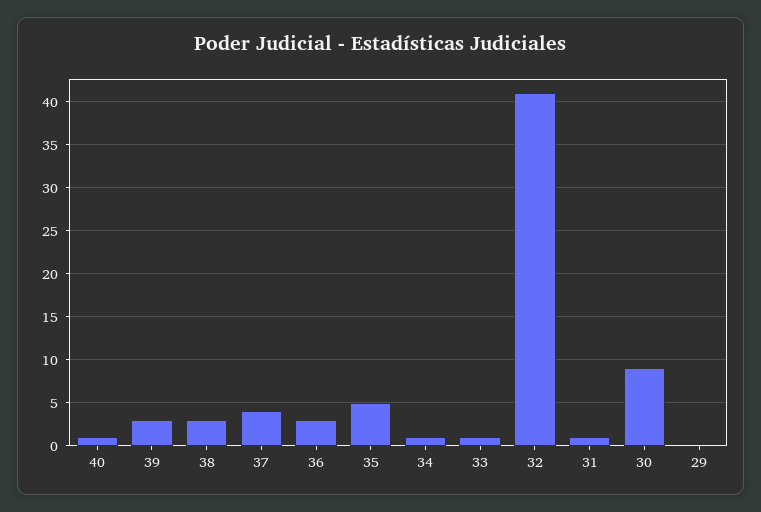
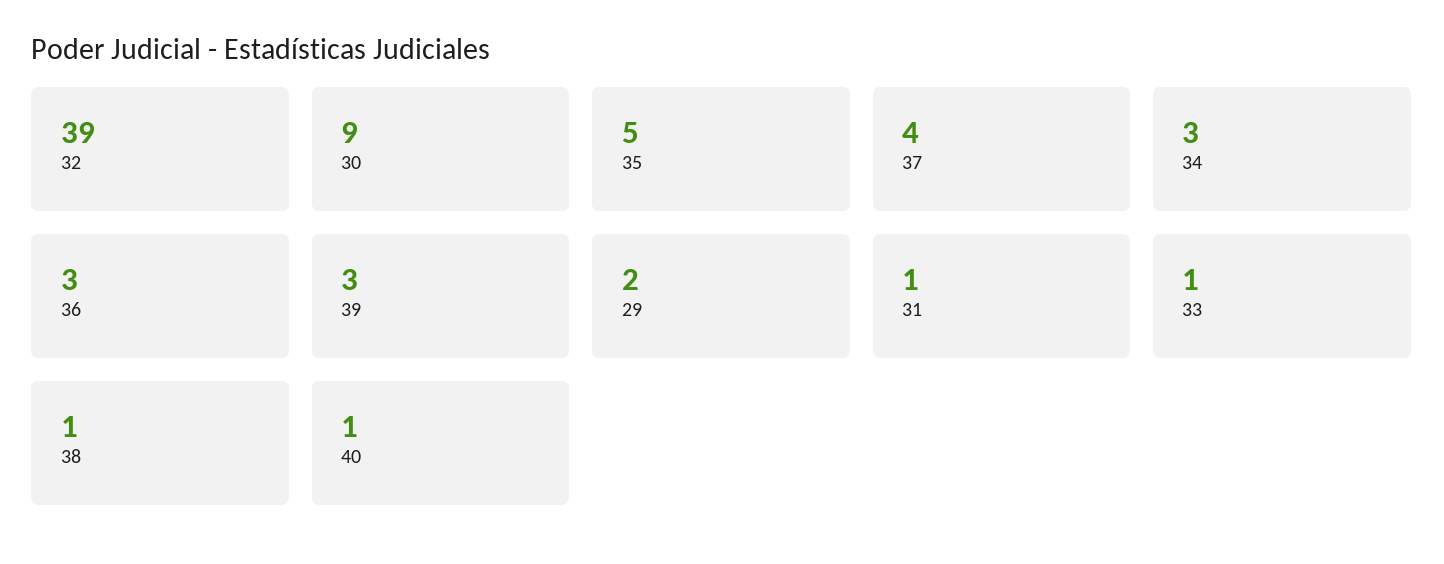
38: 3 -> 1
34: 1 -> 3
32: 41 -> 39
29: 0 -> 2

